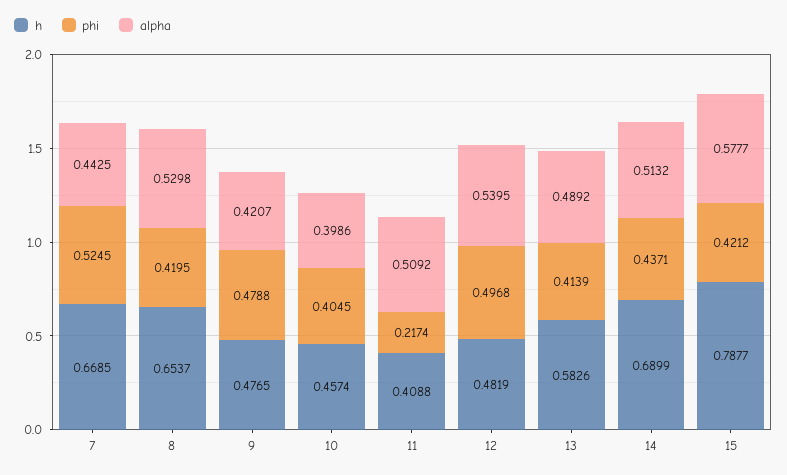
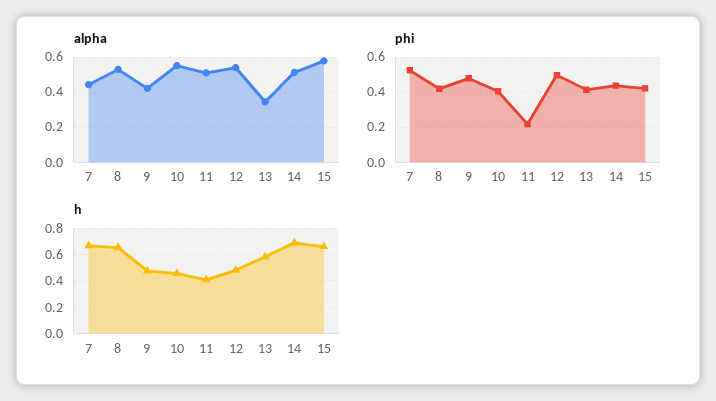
alpha, 10: 0.3986 -> 0.55
alpha, 13: 0.4892 -> 0.35
h, 15: 0.7877 -> 0.65

